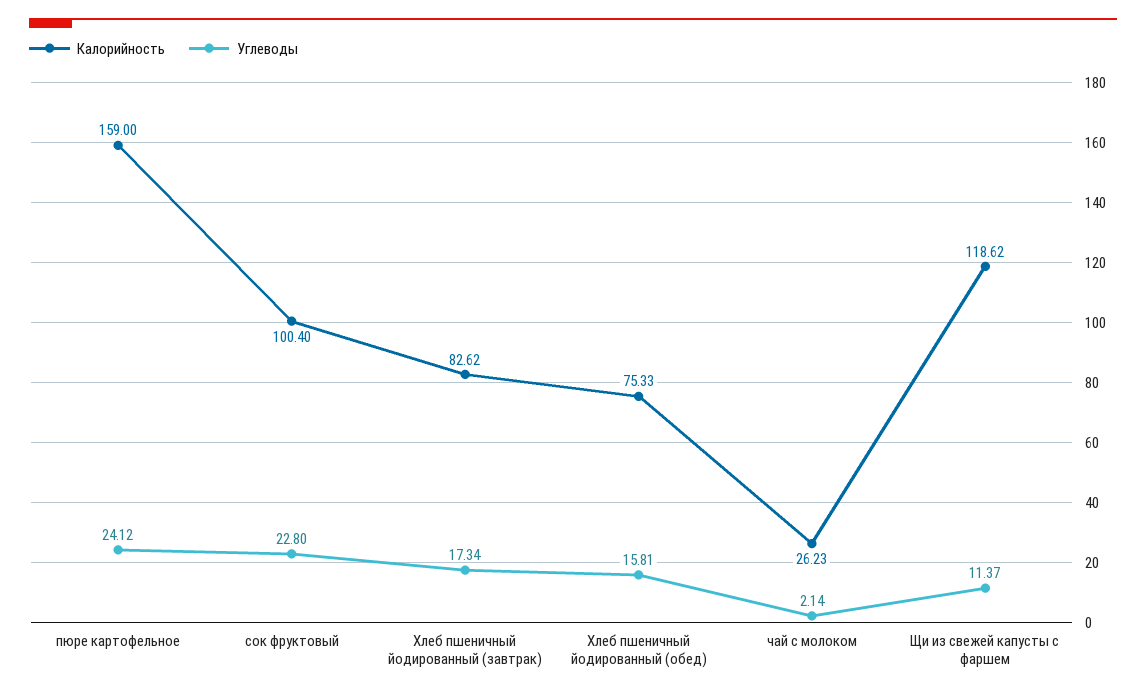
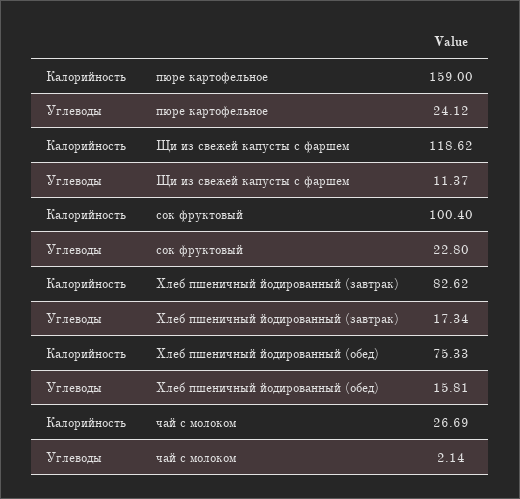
Калорийность, чай с молоком: 26.23 -> 26.69

